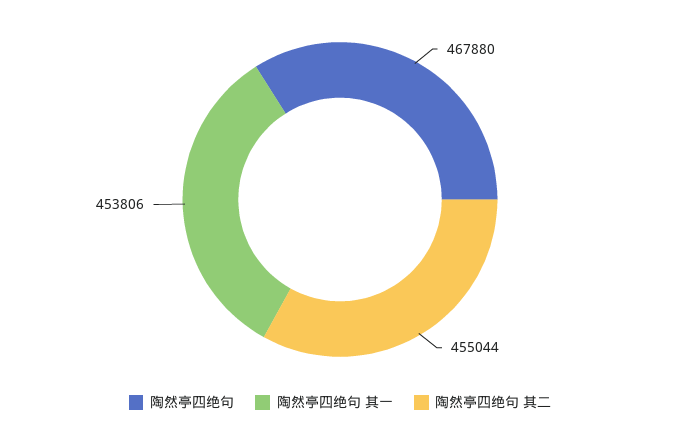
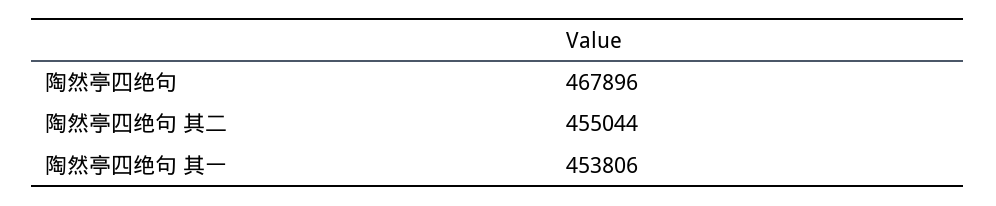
陶然亭四绝句: 467880 -> 467896

